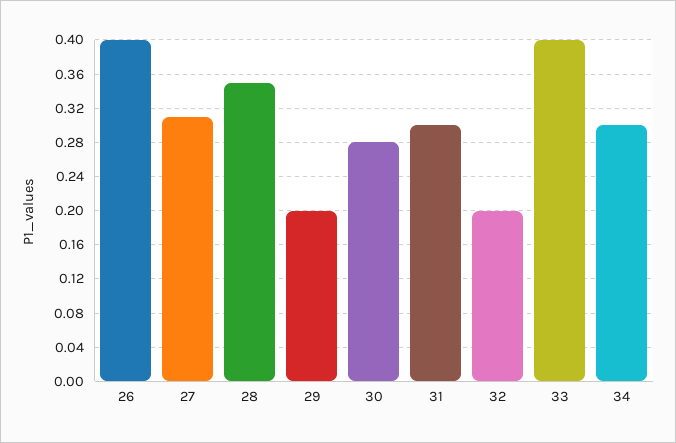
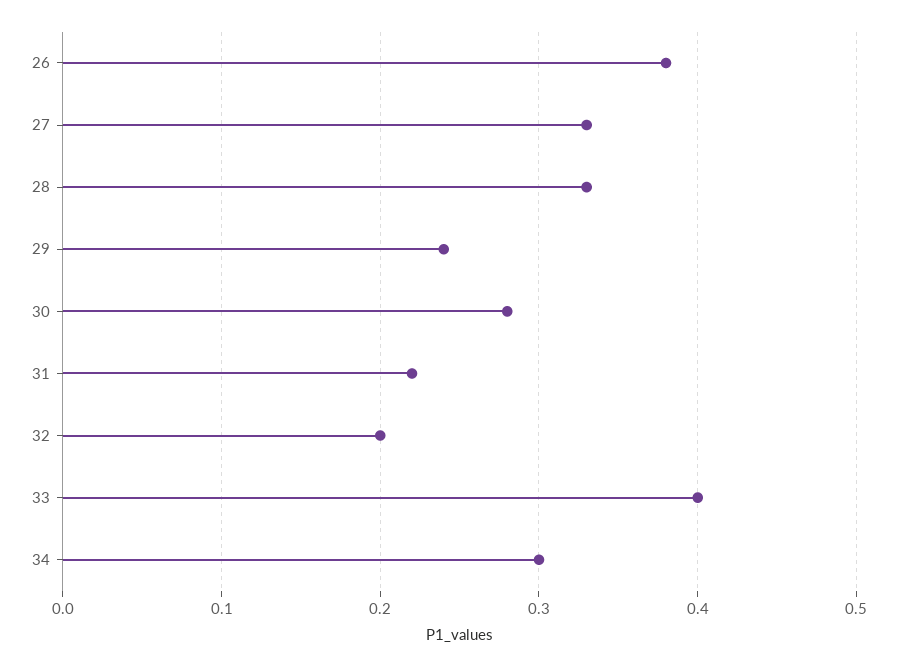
26: 0.4 -> 0.38
27: 0.31 -> 0.33
28: 0.35 -> 0.33
29: 0.2 -> 0.24
31: 0.3 -> 0.22

